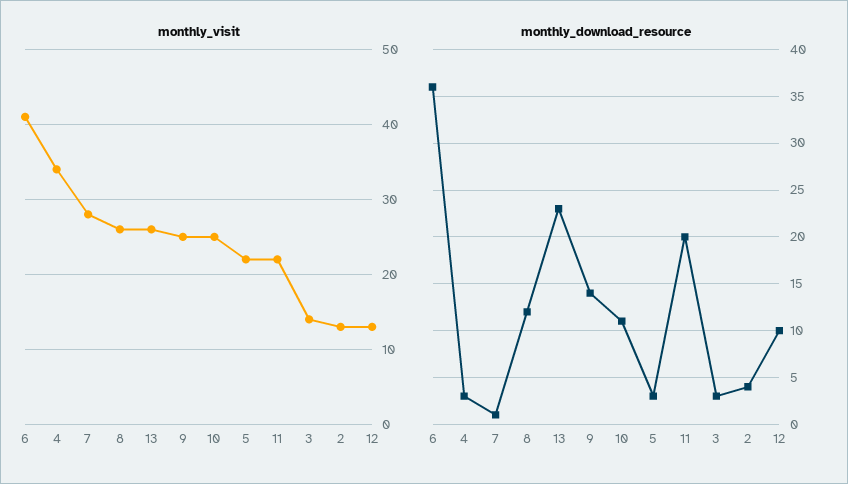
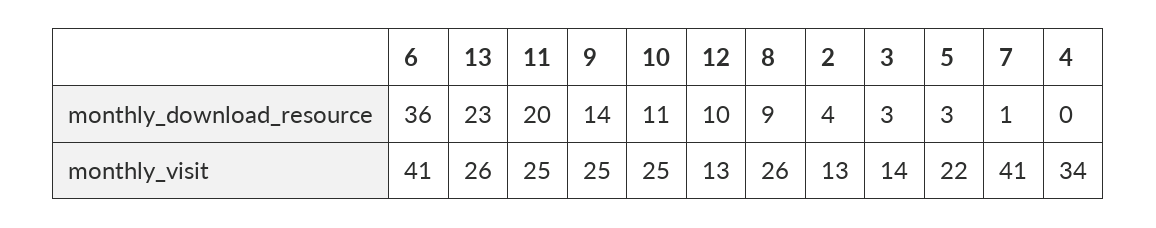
monthly_visit, 7: 28 -> 41
monthly_visit, 11: 22 -> 25
monthly_download_resource, 4: 3 -> 0
monthly_download_resource, 8: 12 -> 9

